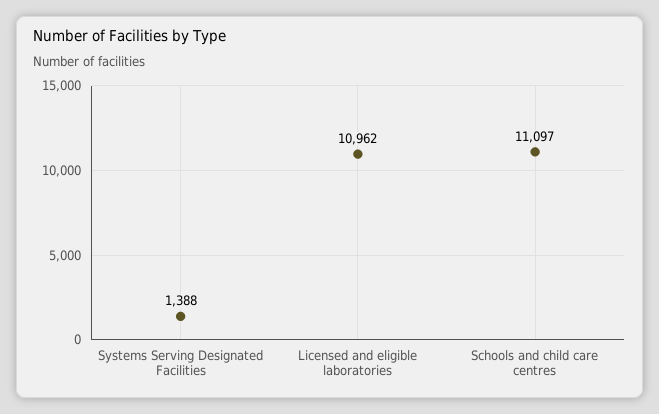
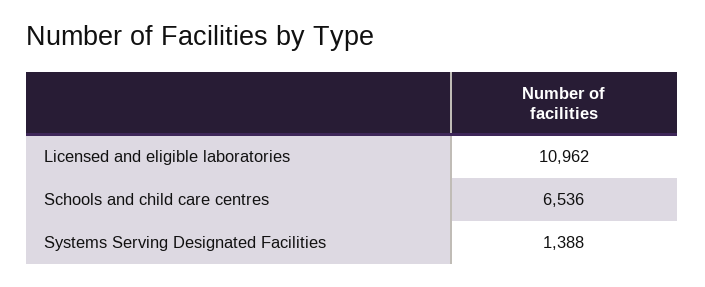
Schools and child care centres: 11097 -> 6536

